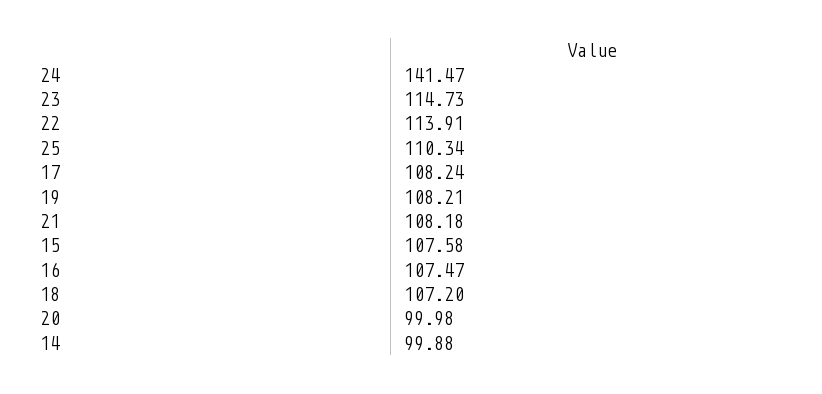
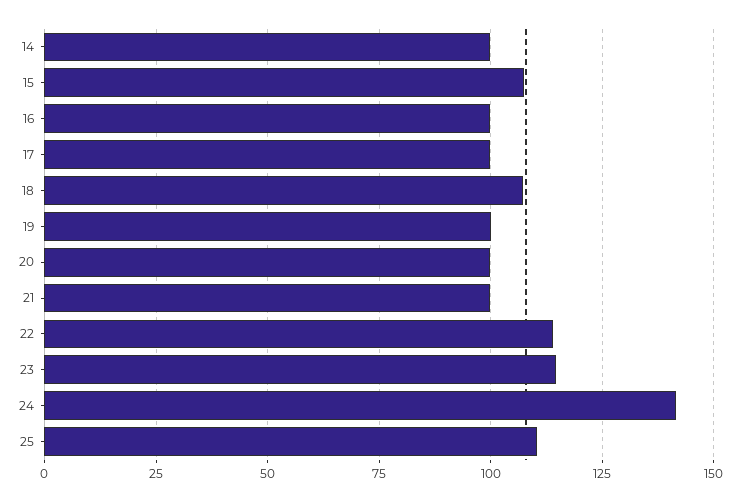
17: 108.24 -> 100
19: 108.21 -> 100
21: 108.18 -> 100
16: 107.47 -> 100

